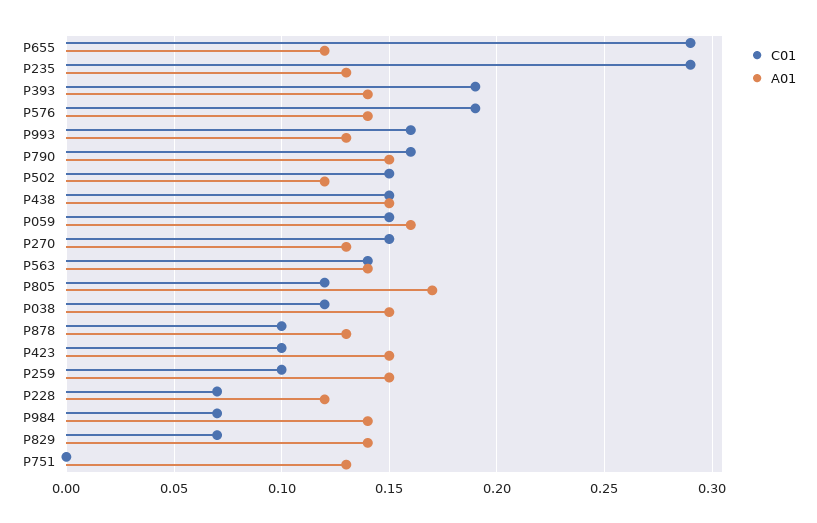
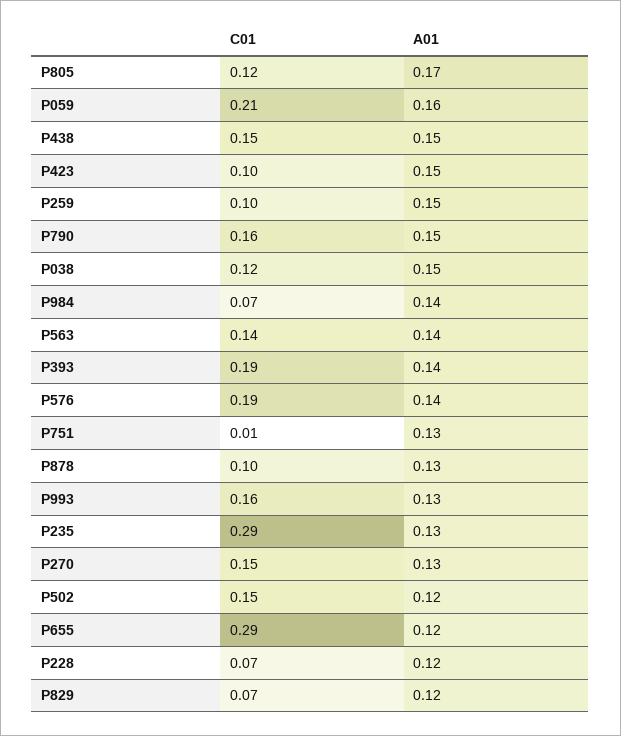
C01, P059: 0.15 -> 0.21
A01, P829: 0.14 -> 0.12
C01, P751: 0 -> 0.01

